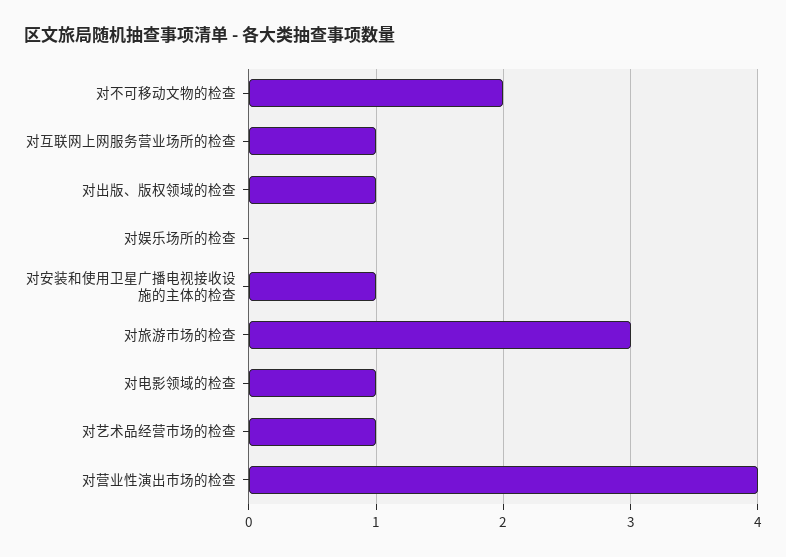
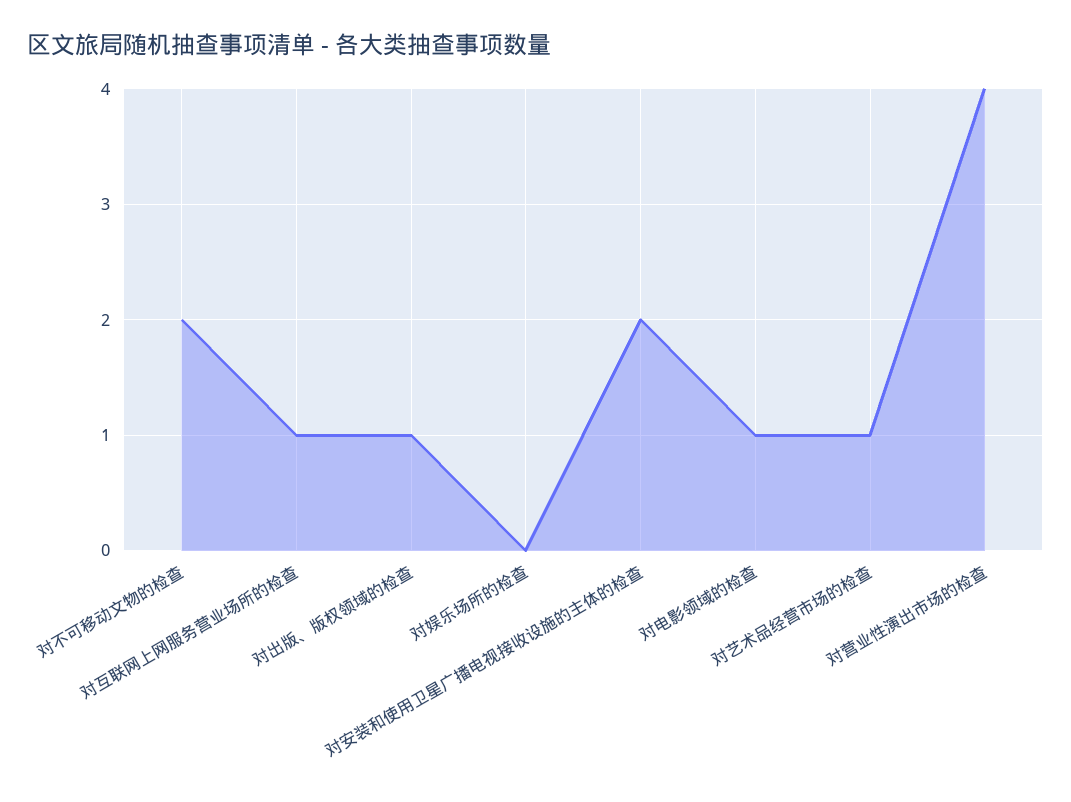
对安装和使用卫星广播电视接收设施的主体的检查: 1 -> 2
对旅游市场的检查: 3 -> none

